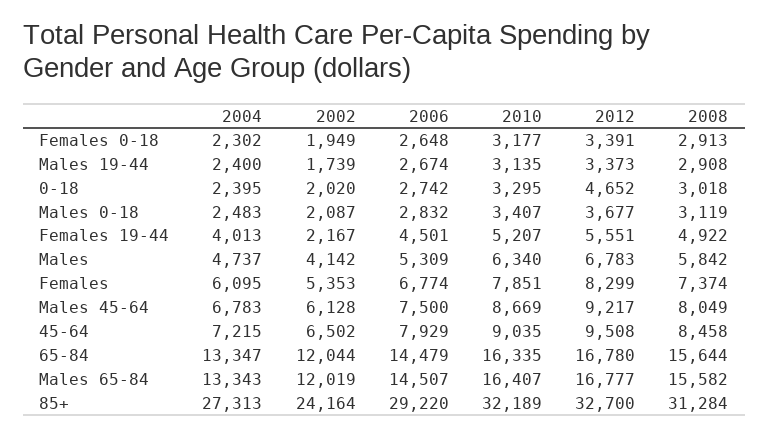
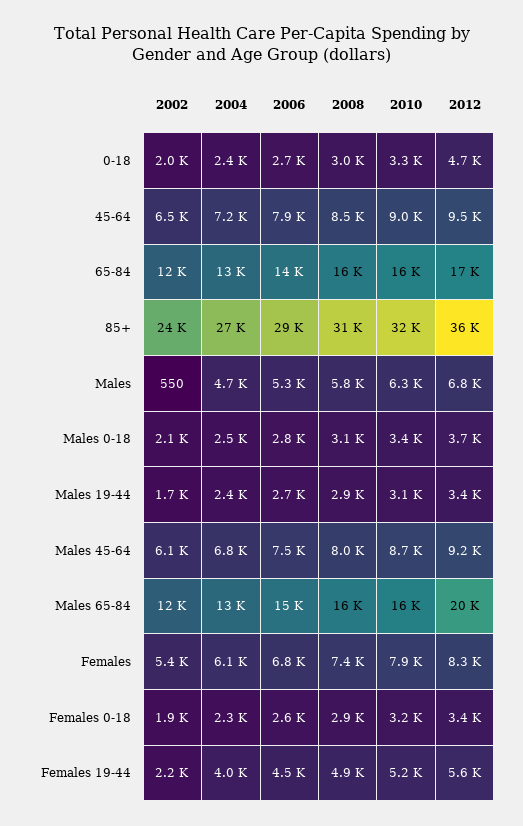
2002, Males: 4142 -> 550
2012, Males 65-84: 16777 -> 20000
2012, 85+: 32700 -> 36000

